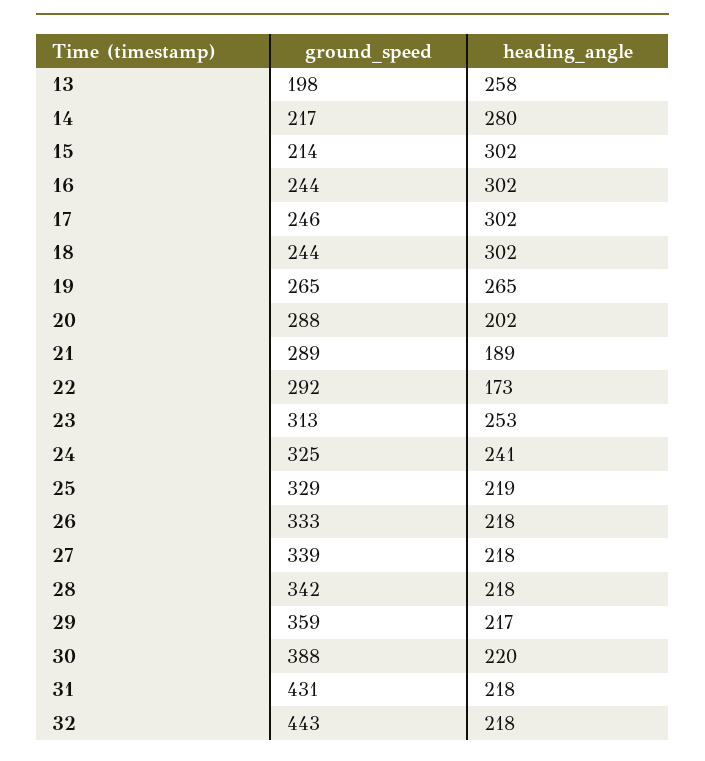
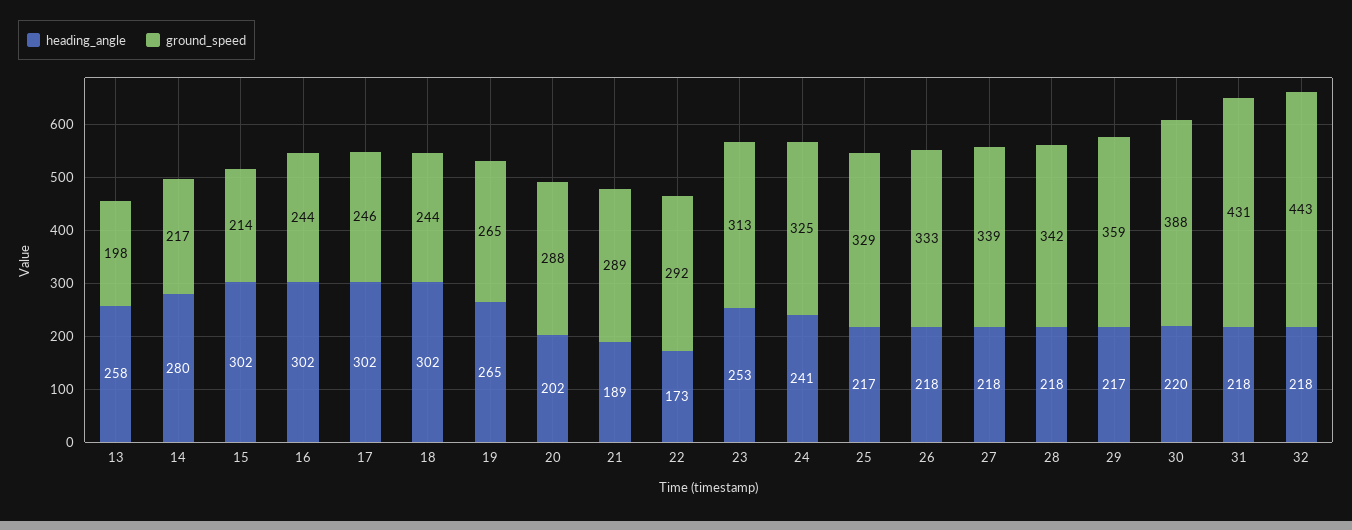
heading_angle, 25: 219 -> 217

